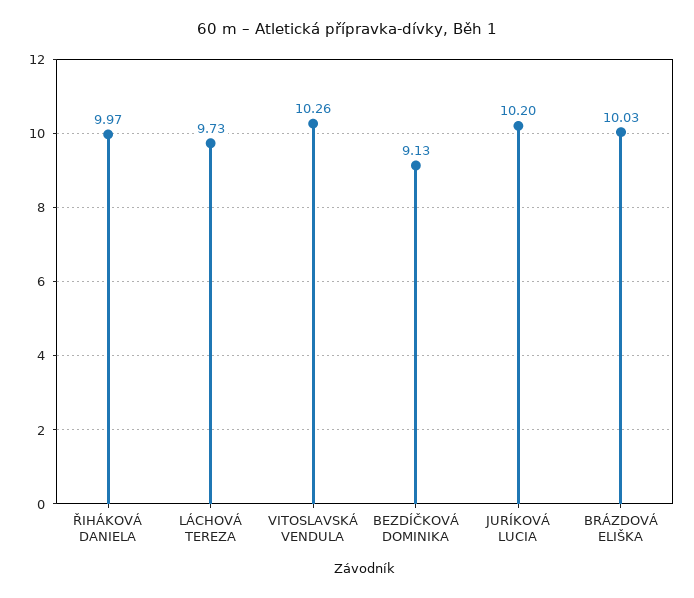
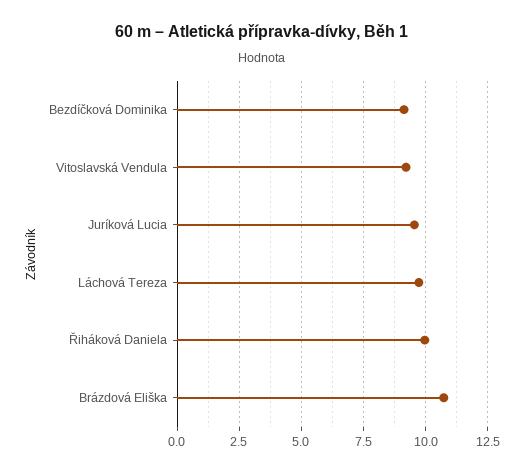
VITOSLAVSKÁ VENDULA: 10.26 -> 9.25
JURÍKOVÁ LUCIA: 10.2 -> 9.5
BRÁZDOVÁ ELIŠKA: 10.03 -> 10.75

